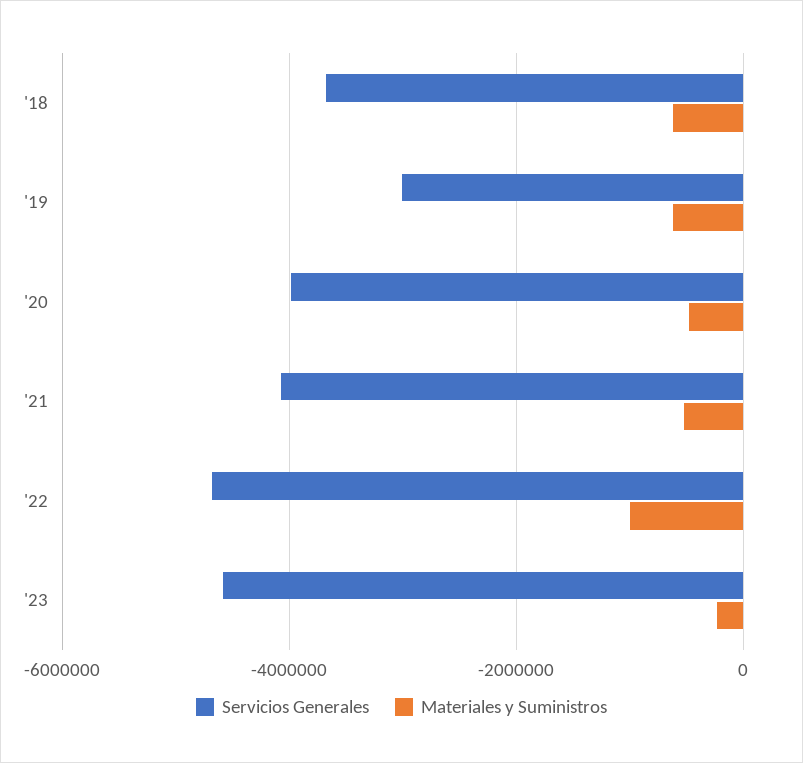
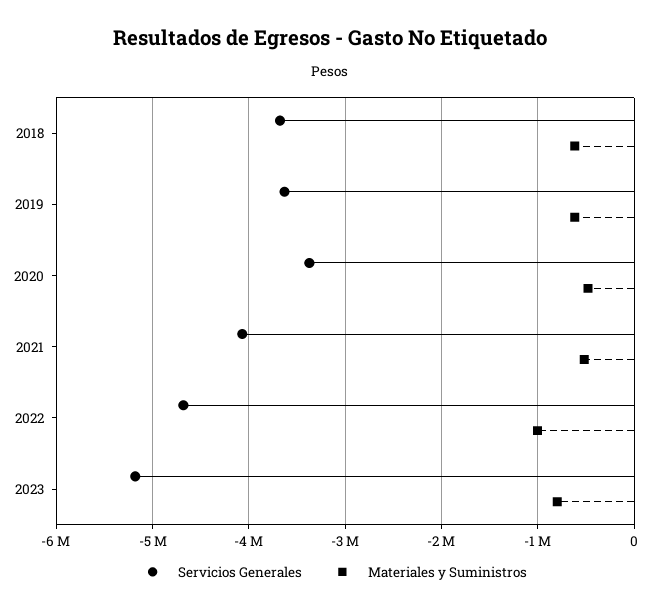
Servicios Generales, '19: -3000000 -> -3600000
Servicios Generales, '20: -4000000 -> -3400000
Servicios Generales, '23: -4600000 -> -5200000
Materiales y Suministros, '23: -200000 -> -800000

